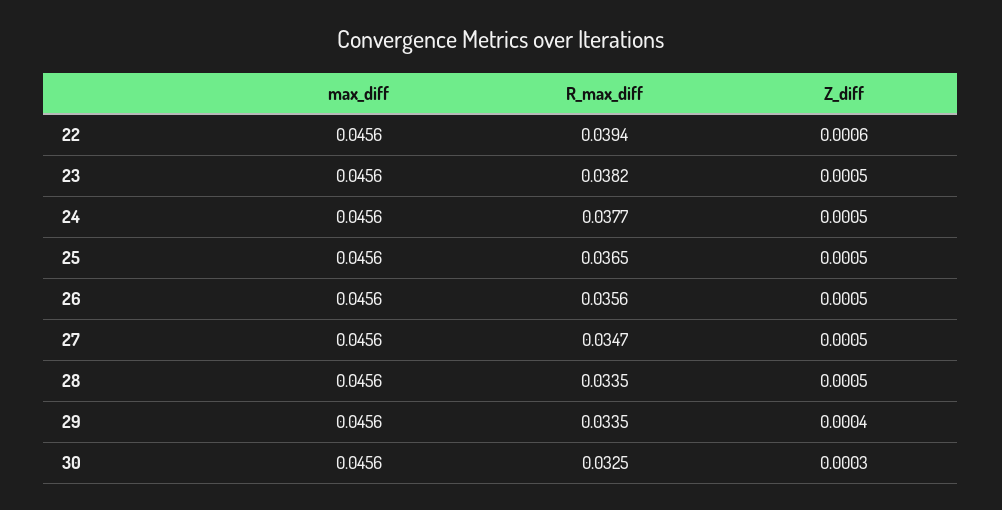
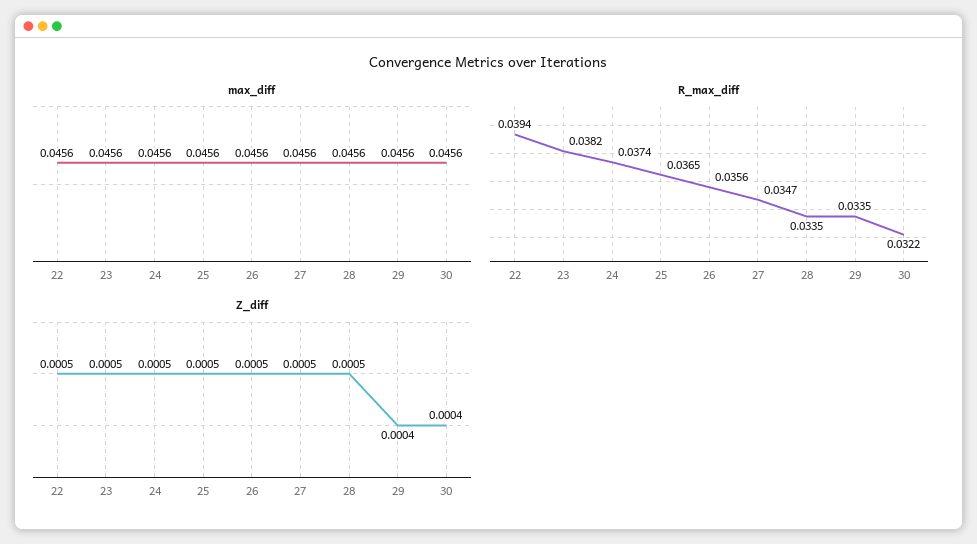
Z_diff, 22: 0.0006 -> 0.0005
R_max_diff, 24: 0.0377 -> 0.0374
R_max_diff, 30: 0.0325 -> 0.0322
Z_diff, 30: 0.0003 -> 0.0004

